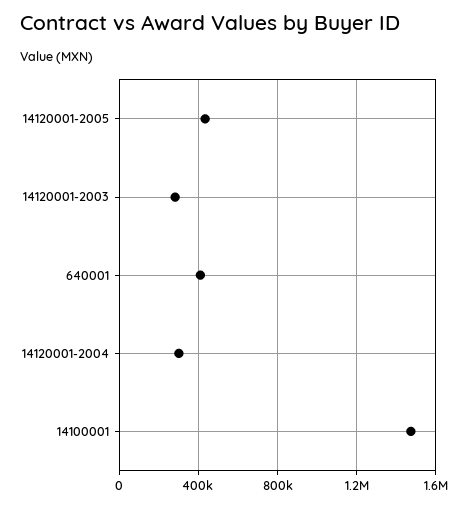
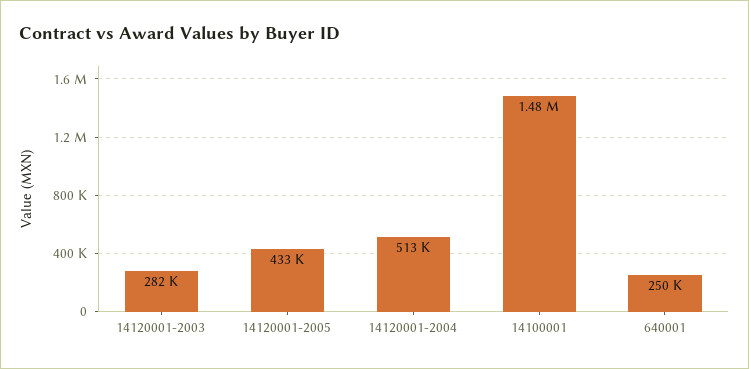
640001: 400000 -> 250000
14120001-2004: 300000 -> 513000

